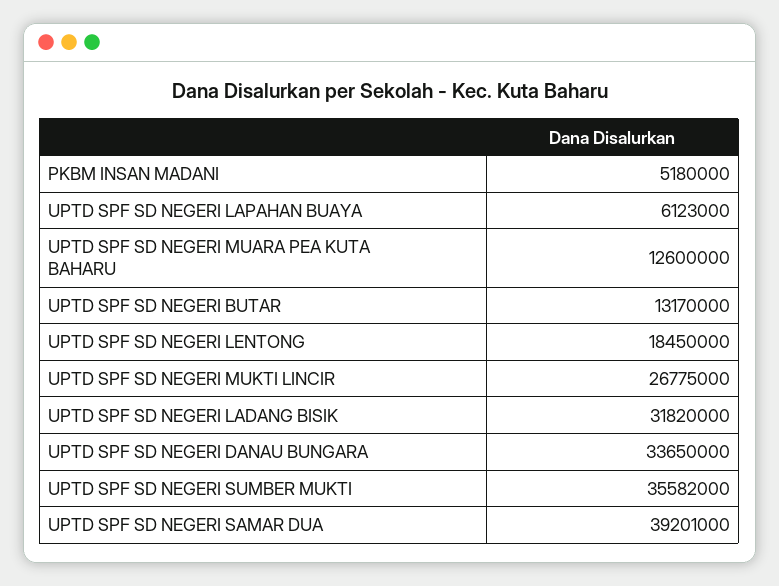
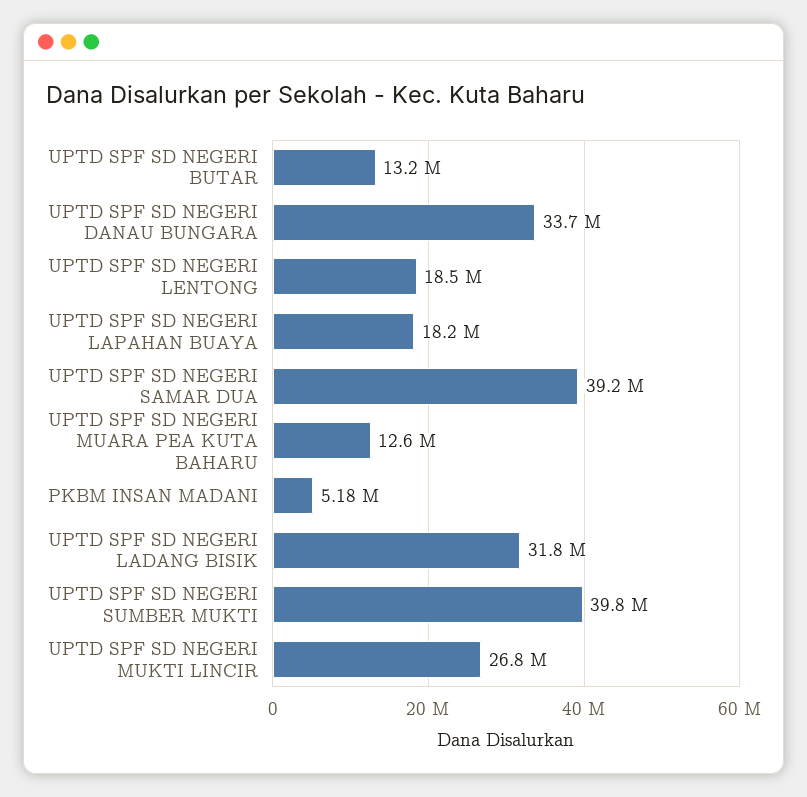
UPTD SPF SD NEGERI LAPAHAN BUAYA: 6123000 -> 18200000
UPTD SPF SD NEGERI SUMBER MUKTI: 35582000 -> 39800000

